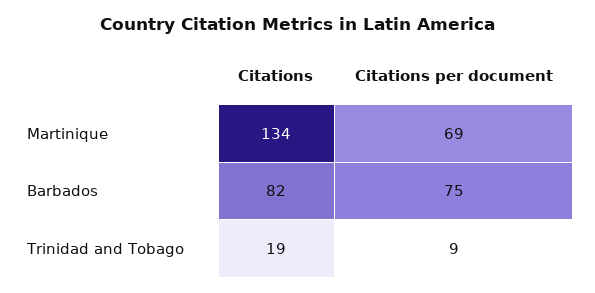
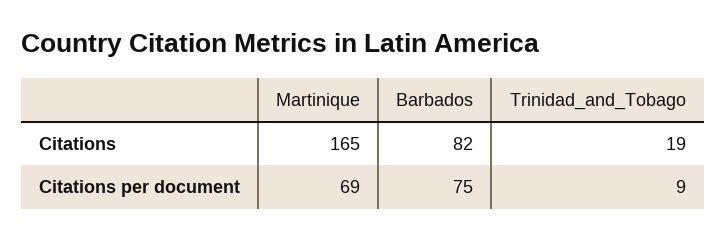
Citations, Martinique: 134 -> 165

